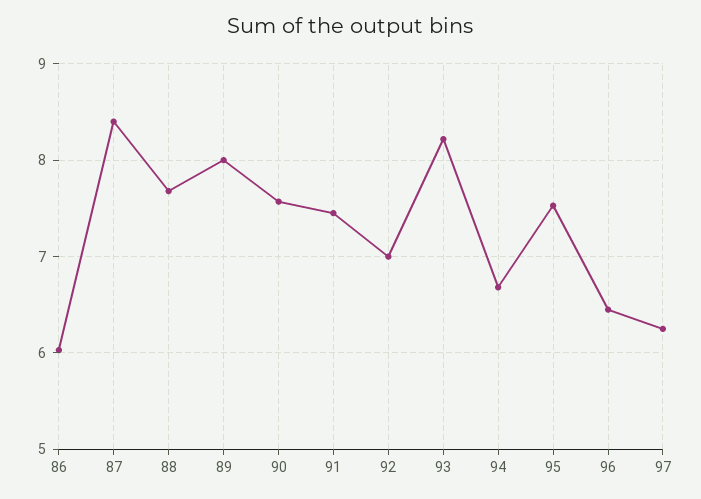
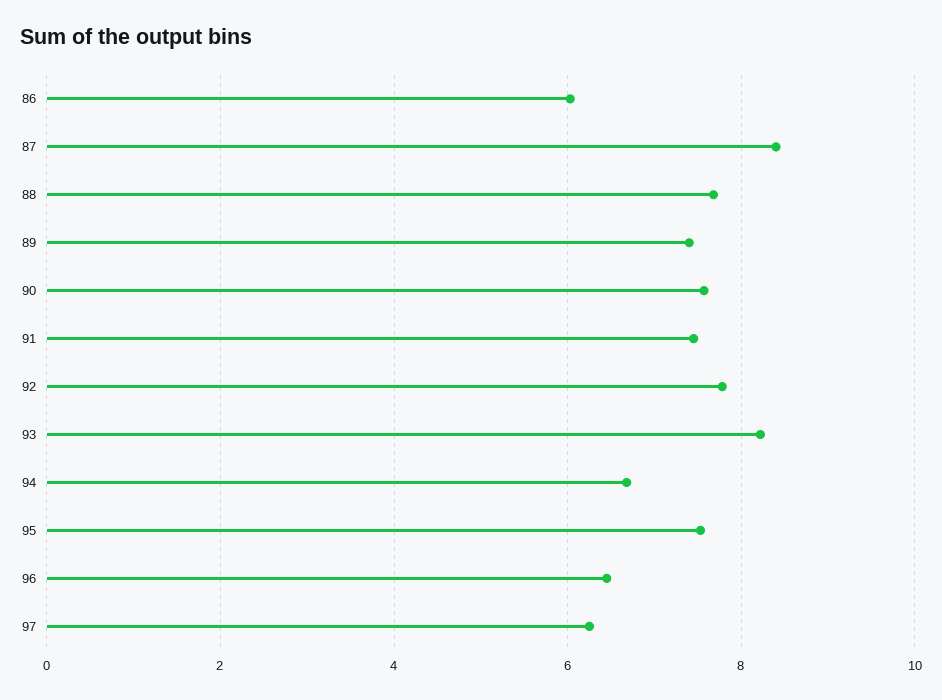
89: 8 -> 7.4
92: 7 -> 7.8

